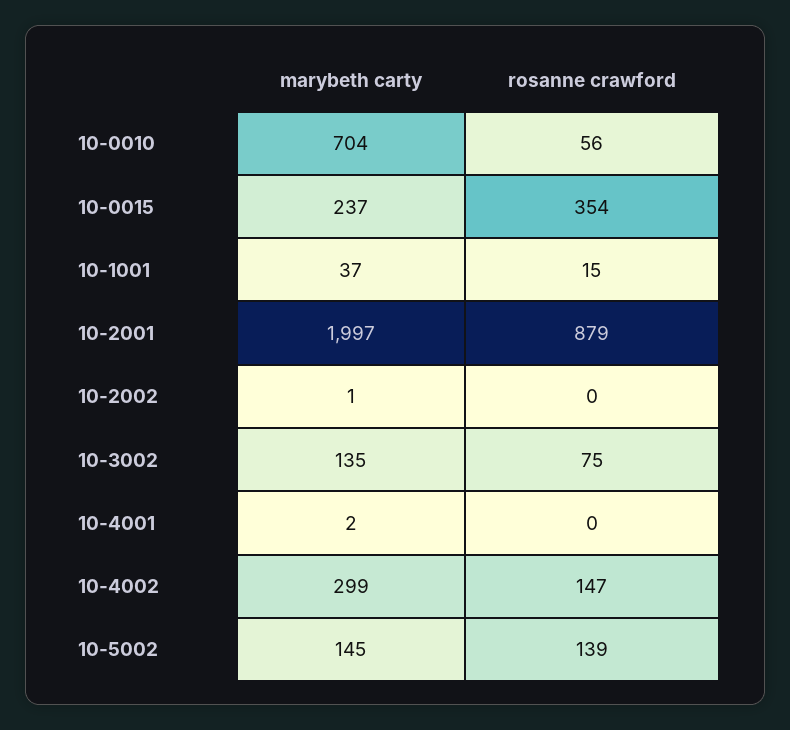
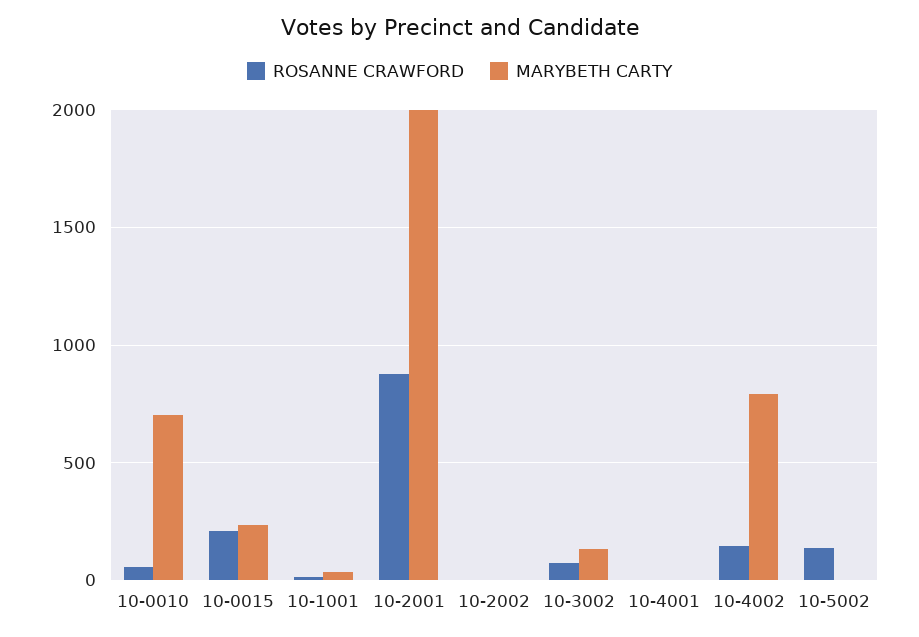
rosanne crawford, 10-0015: 354 -> 200
marybeth carty, 10-4002: 299 -> 800
marybeth carty, 10-5002: 145 -> 0

